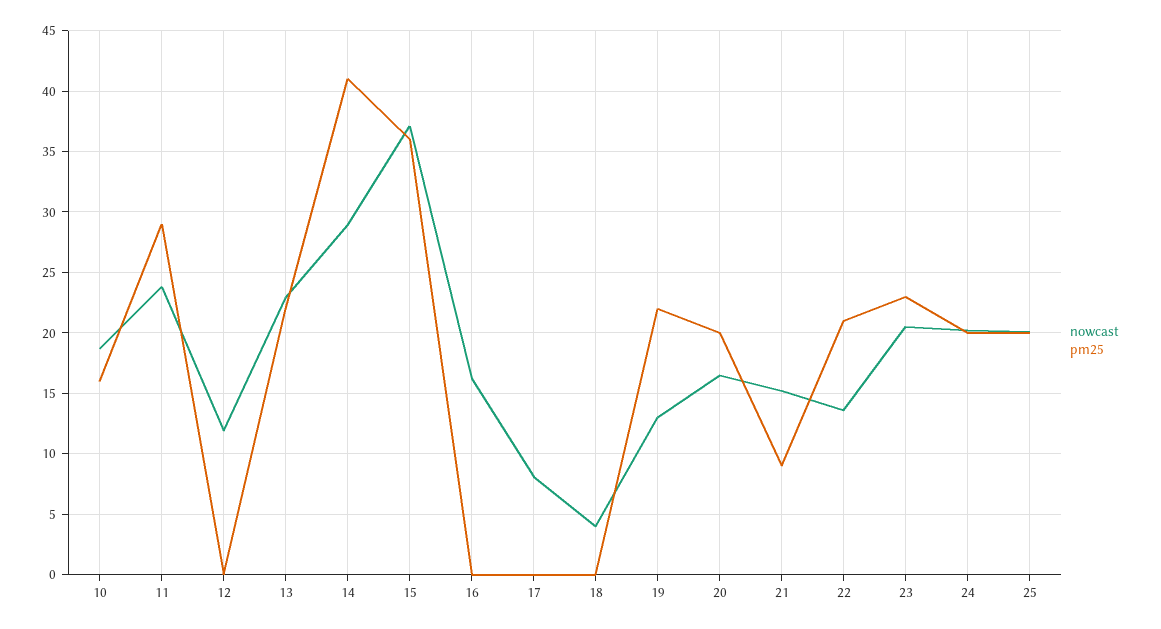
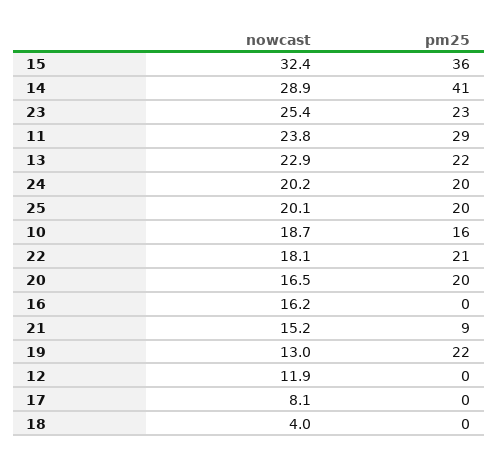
nowcast, 15: 37 -> 32.4
nowcast, 22: 13.5 -> 18.1
nowcast, 23: 20.5 -> 25.4

